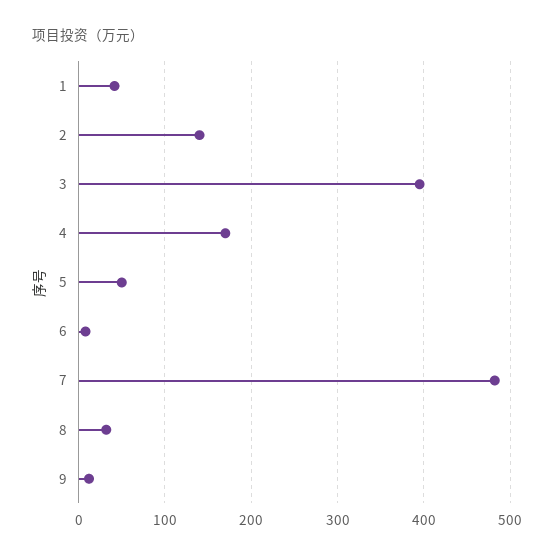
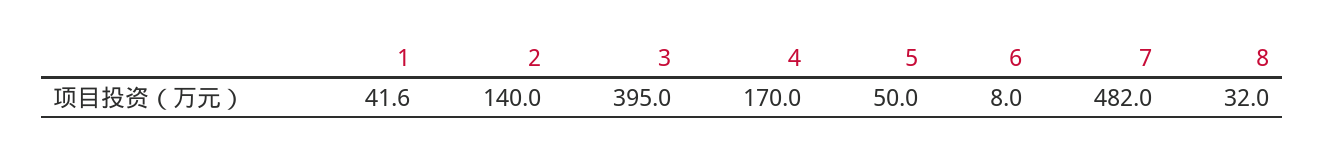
9: 10 -> none

